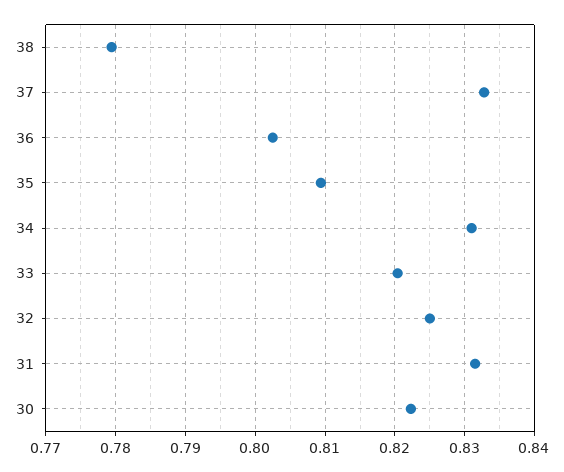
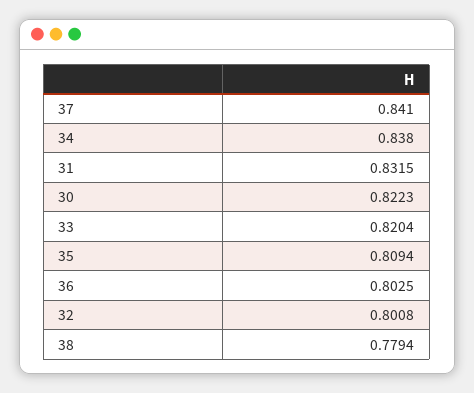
37: 0.833 -> 0.841
34: 0.831 -> 0.838
32: 0.825 -> 0.8008

